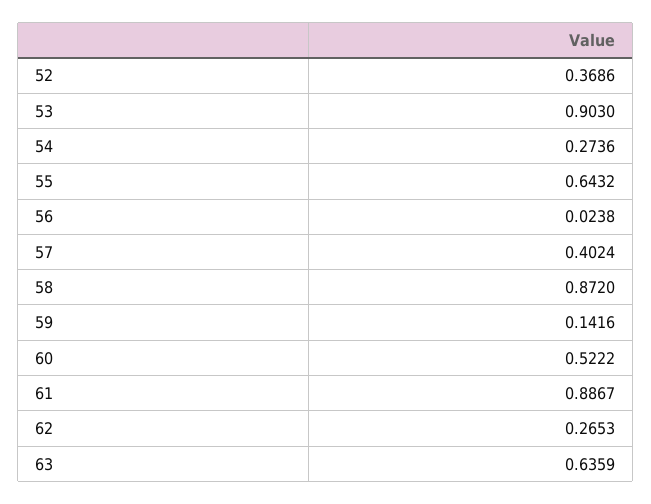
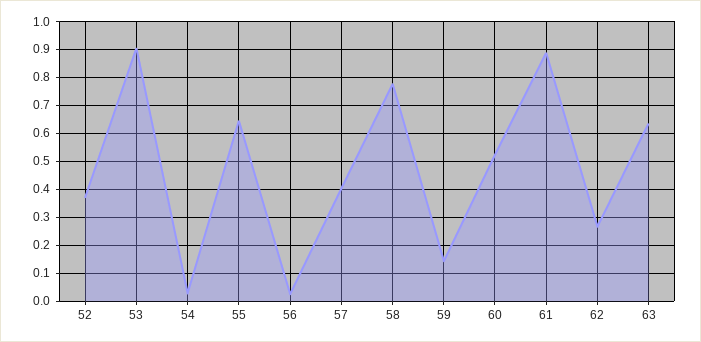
54: 0.2736 -> 0.025
58: 0.872 -> 0.775

